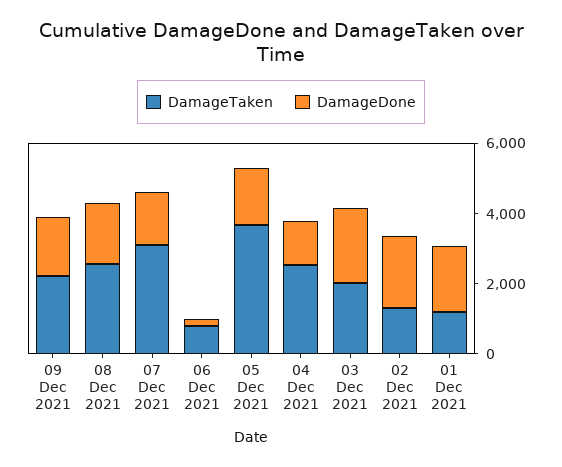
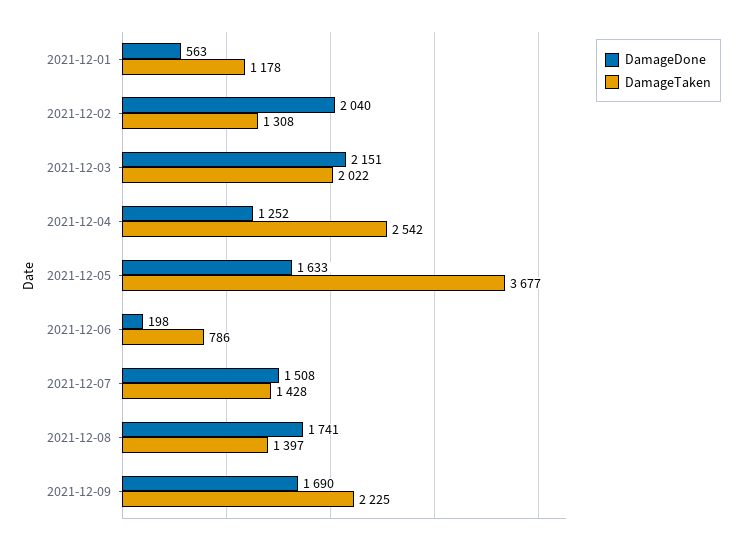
DamageTaken, 08 Dec 2021: 2500 -> 1397
DamageTaken, 07 Dec 2021: 3000 -> 1428
DamageDone, 01 Dec 2021: 2000 -> 563

